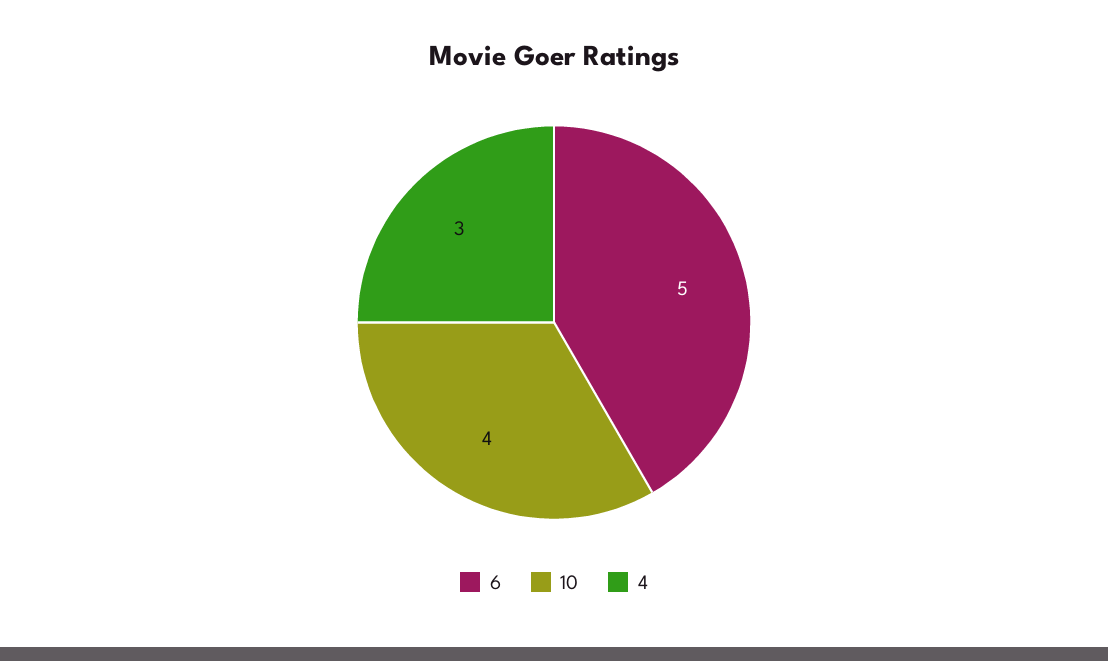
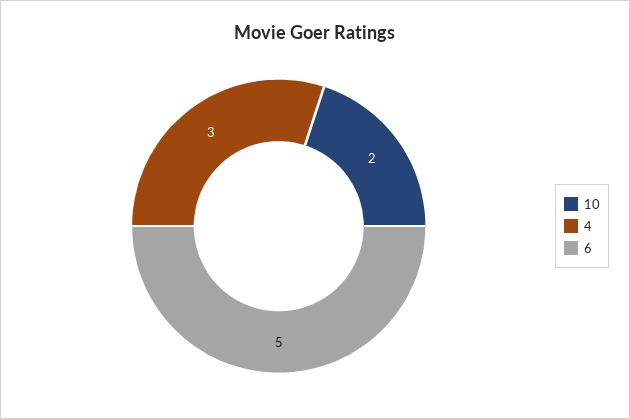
10: 4 -> 2

